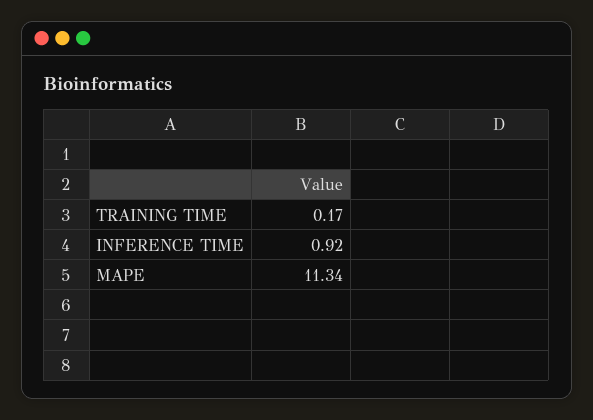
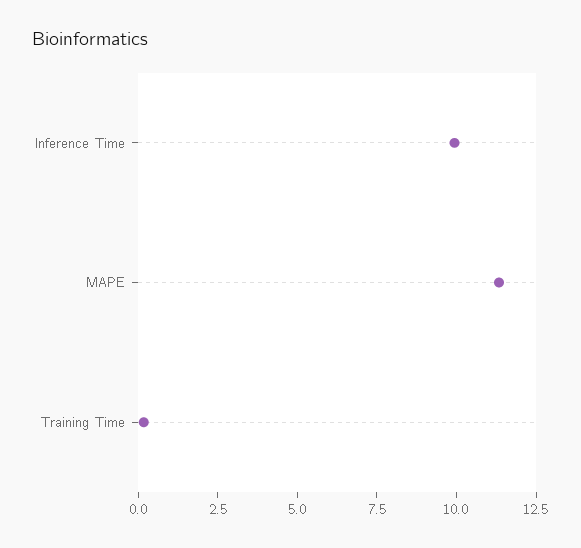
INFERENCE TIME: 0.92 -> 10

